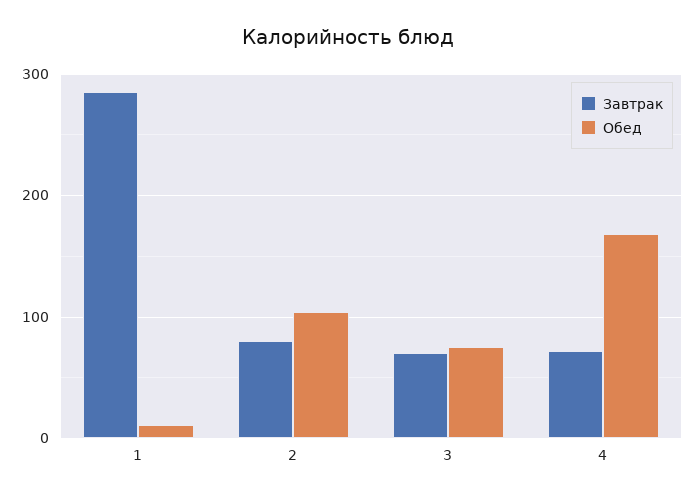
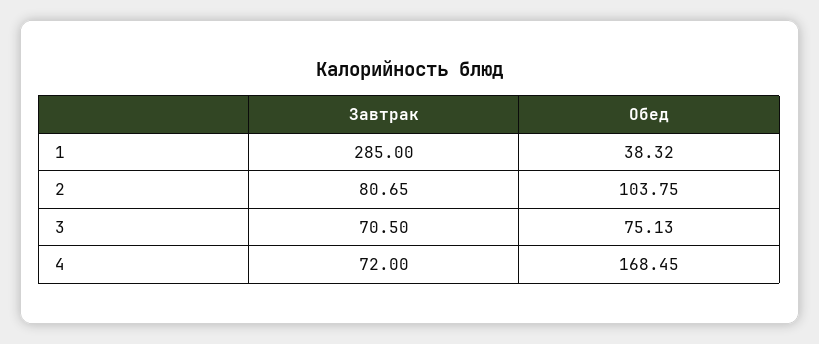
Обед, 1: 10 -> 38.32

